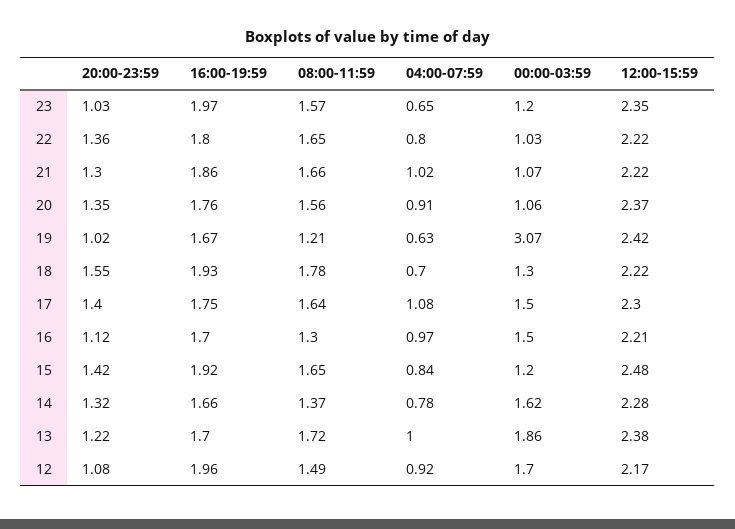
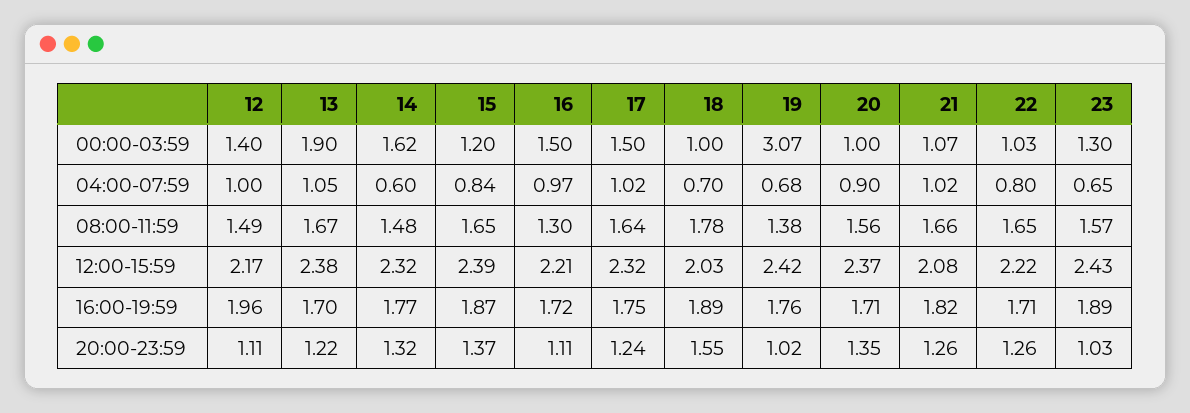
16:00-19:59, 23: 1.97 -> 1.89
00:00-03:59, 23: 1.2 -> 1.3
12:00-15:59, 23: 2.35 -> 2.43
20:00-23:59, 22: 1.36 -> 1.26
16:00-19:59, 22: 1.8 -> 1.71
20:00-23:59, 21: 1.3 -> 1.26
16:00-19:59, 21: 1.86 -> 1.82
12:00-15:59, 21: 2.22 -> 2.08
16:00-19:59, 20: 1.76 -> 1.71
04:00-07:59, 20: 0.91 -> 0.9
00:00-03:59, 20: 1.06 -> 1
16:00-19:59, 19: 1.67 -> 1.76
08:00-11:59, 19: 1.21 -> 1.38
04:00-07:59, 19: 0.63 -> 0.68
16:00-19:59, 18: 1.93 -> 1.89
00:00-03:59, 18: 1.3 -> 1
12:00-15:59, 18: 2.22 -> 2.03
20:00-23:59, 17: 1.4 -> 1.24
04:00-07:59, 17: 1.08 -> 1.02
12:00-15:59, 17: 2.3 -> 2.32
20:00-23:59, 16: 1.12 -> 1.11
16:00-19:59, 16: 1.7 -> 1.72
20:00-23:59, 15: 1.42 -> 1.37
16:00-19:59, 15: 1.92 -> 1.87
12:00-15:59, 15: 2.48 -> 2.39
16:00-19:59, 14: 1.66 -> 1.77
08:00-11:59, 14: 1.37 -> 1.48
04:00-07:59, 14: 0.78 -> 0.6
12:00-15:59, 14: 2.28 -> 2.32
08:00-11:59, 13: 1.72 -> 1.67
04:00-07:59, 13: 1 -> 1.05
00:00-03:59, 13: 1.86 -> 1.9
20:00-23:59, 12: 1.08 -> 1.11
04:00-07:59, 12: 0.92 -> 1
00:00-03:59, 12: 1.7 -> 1.4

